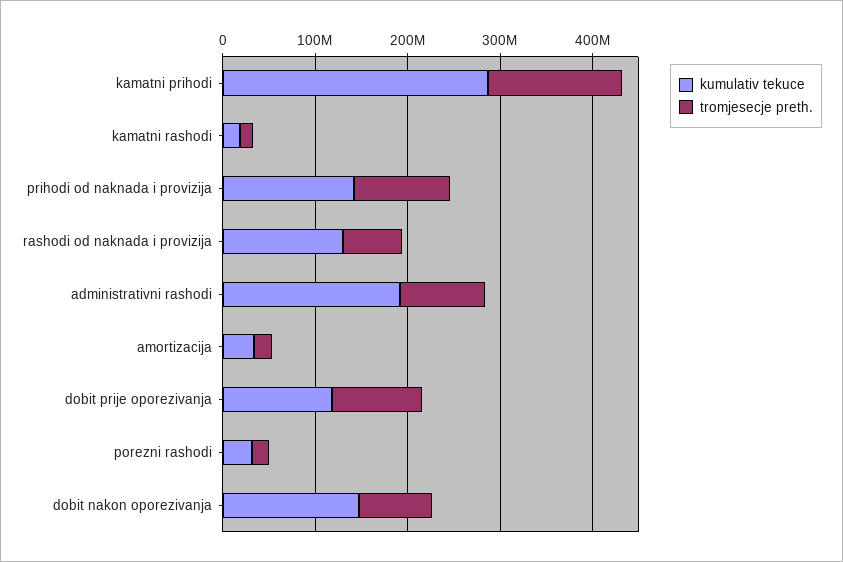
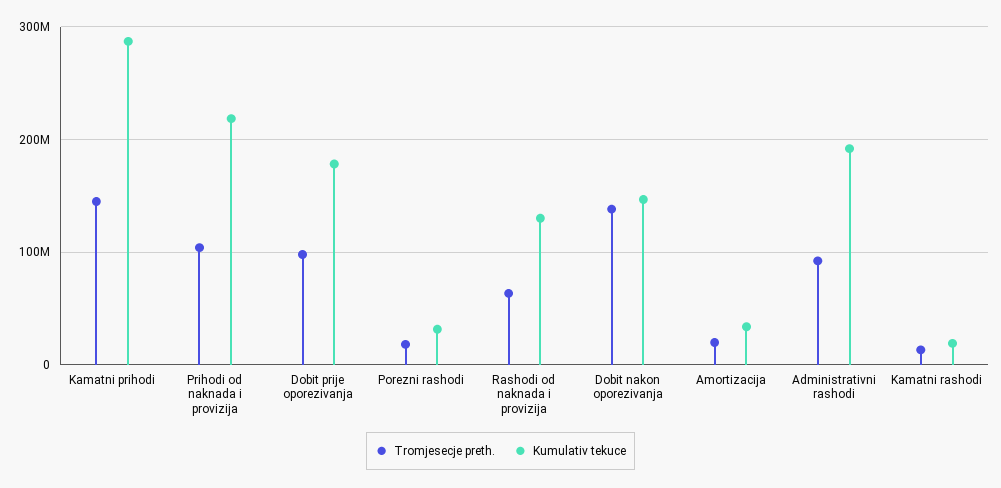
kumulativ tekuce, prihodi od naknada i provizija: 140000000 -> 220000000
kumulativ tekuce, dobit prije oporezivanja: 120000000 -> 180000000
tromjesecje preth., dobit nakon oporezivanja: 80000000 -> 140000000

